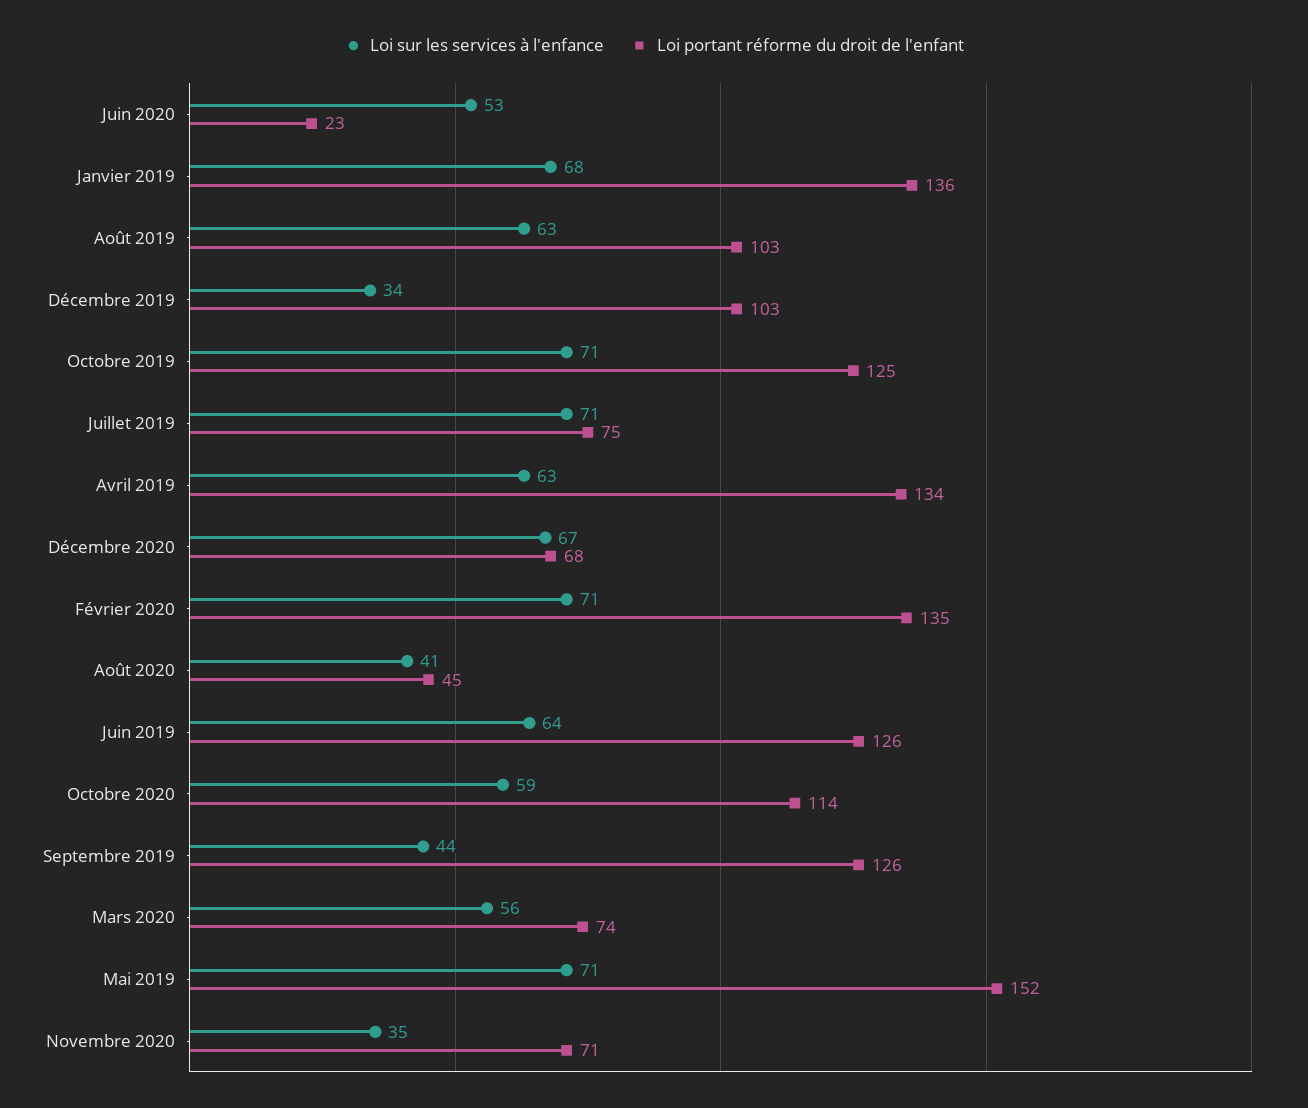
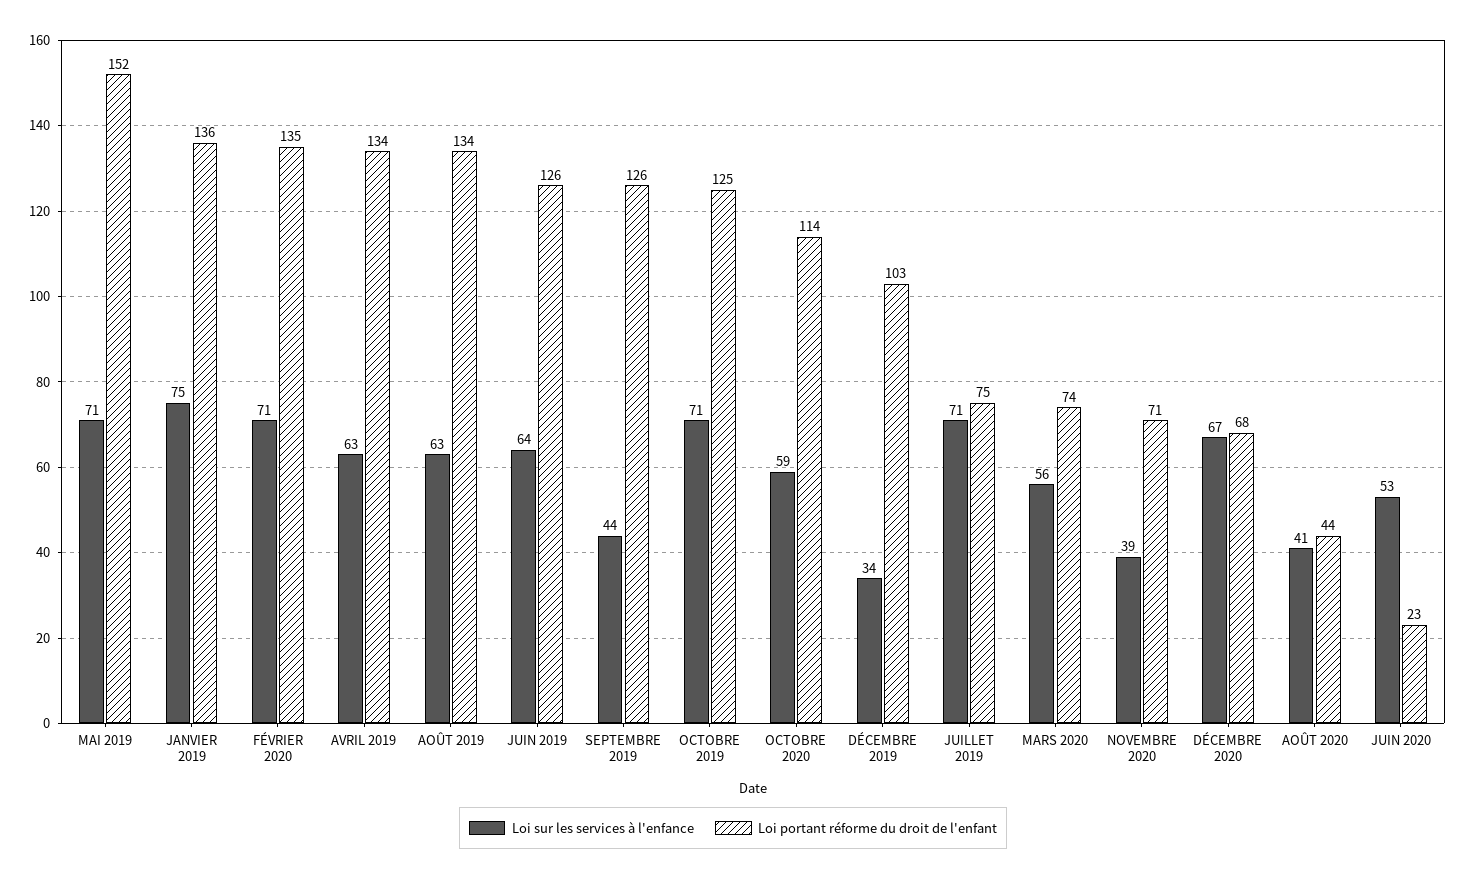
Loi sur les services à l'enfance, Janvier 2019: 68 -> 75
Loi portant réforme du droit de l'enfant, Août 2019: 103 -> 134
Loi portant réforme du droit de l'enfant, Août 2020: 45 -> 44
Loi sur les services à l'enfance, Novembre 2020: 35 -> 39

